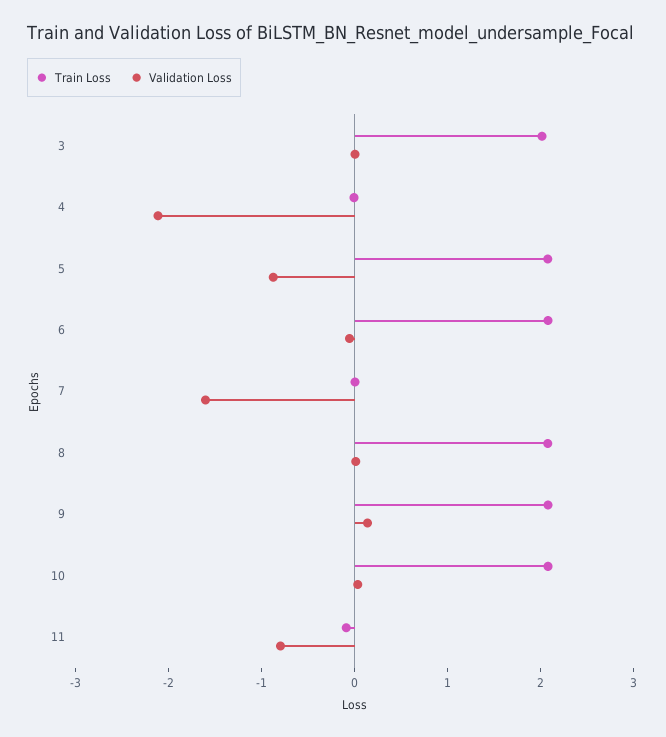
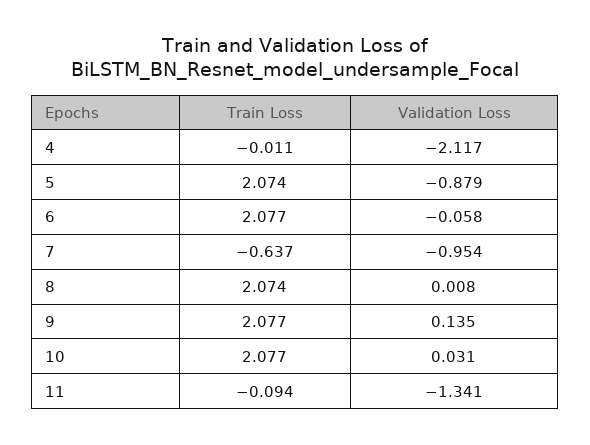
Train Loss, 3: 2 -> none
Validation Loss, 3: 0 -> none
Train Loss, 7: 0 -> -0.637
Validation Loss, 7: -1.6 -> -0.954
Validation Loss, 11: -0.8 -> -1.341

